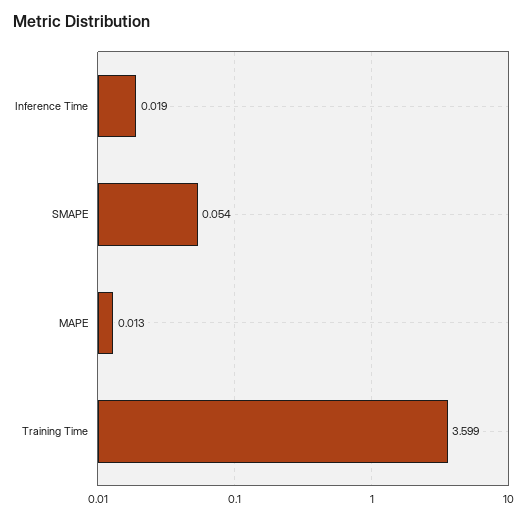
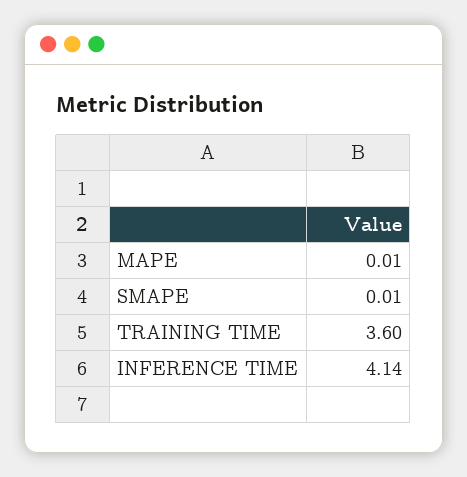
Inference Time: 0.019 -> 4.14
SMAPE: 0.054 -> 0.01

